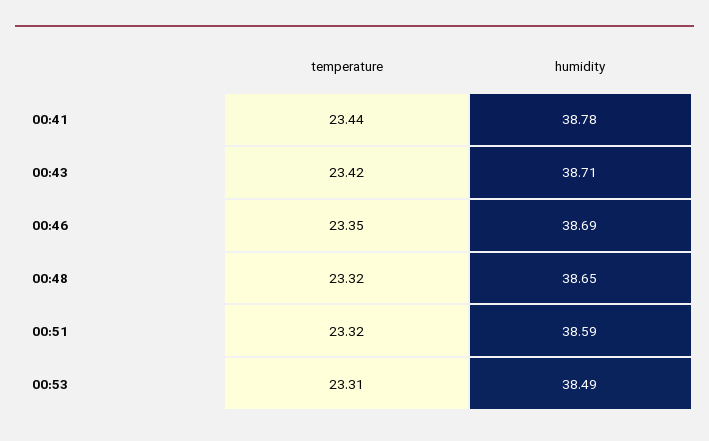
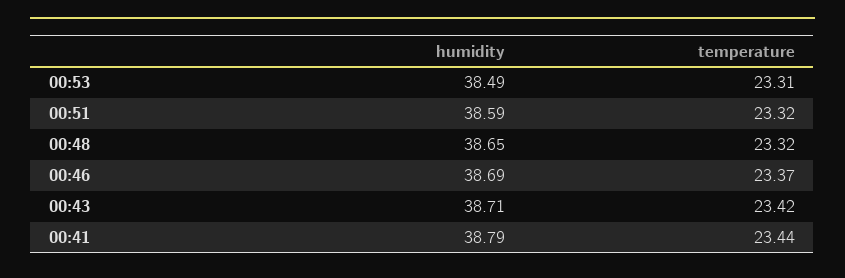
humidity, 00:41: 38.78 -> 38.79
temperature, 00:46: 23.35 -> 23.37

